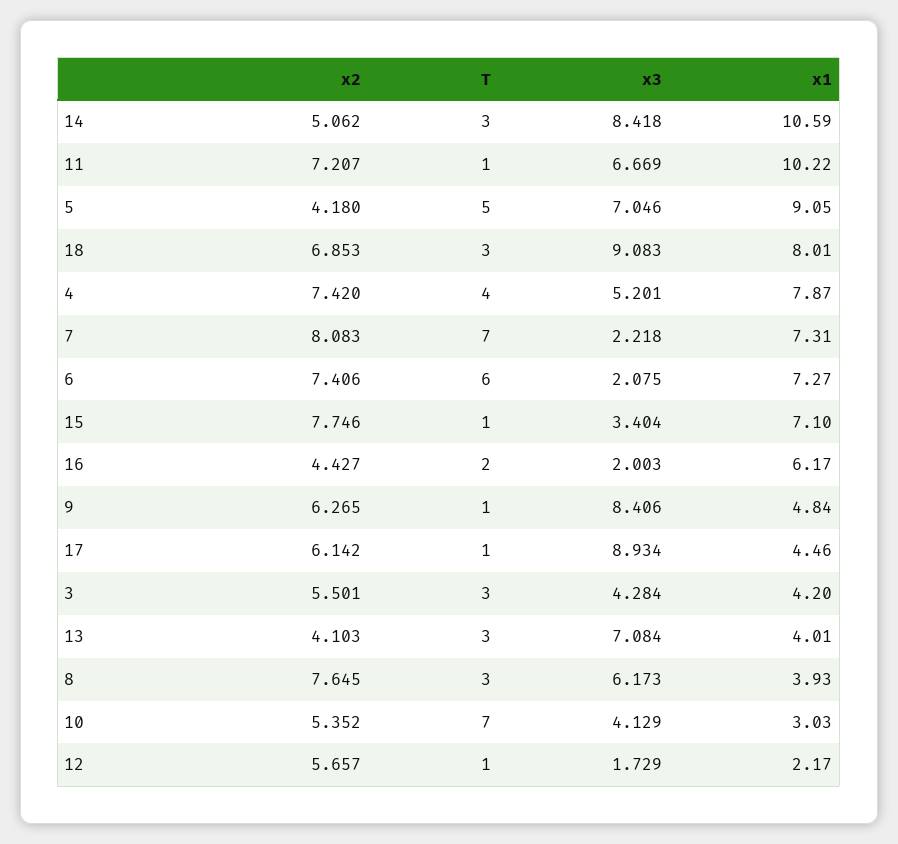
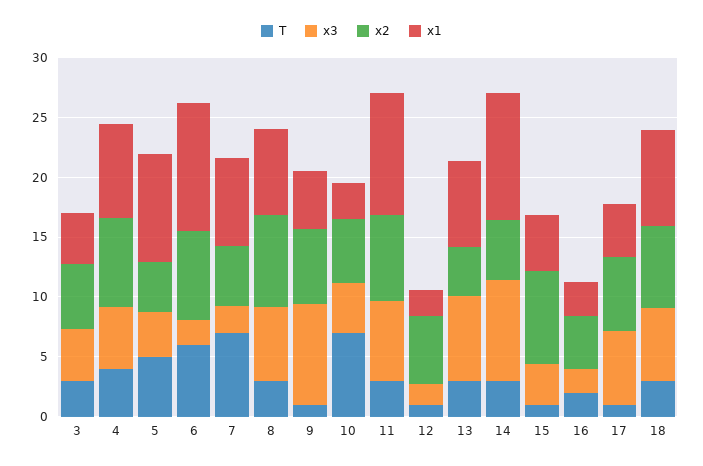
T, 11: 1 -> 3
x3, 5: 7.046 -> 4
x3, 18: 9.083 -> 6
x2, 7: 8.083 -> 5
x1, 6: 7.27 -> 11
x1, 15: 7.1 -> 5
x1, 16: 6.17 -> 3
x3, 17: 8.934 -> 6
x1, 13: 4.01 -> 7
x1, 8: 3.93 -> 7

